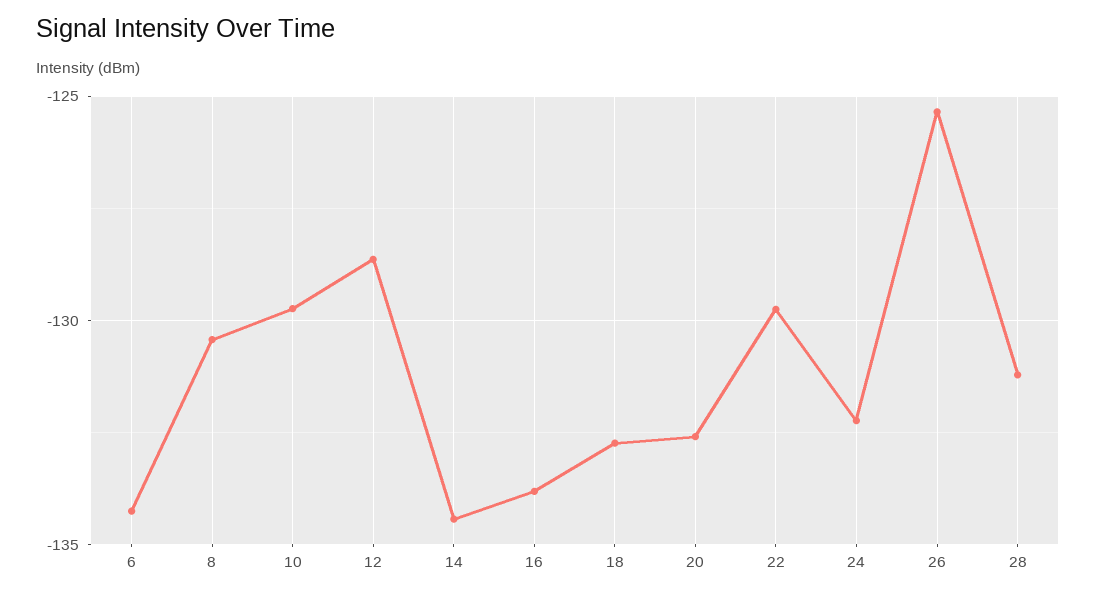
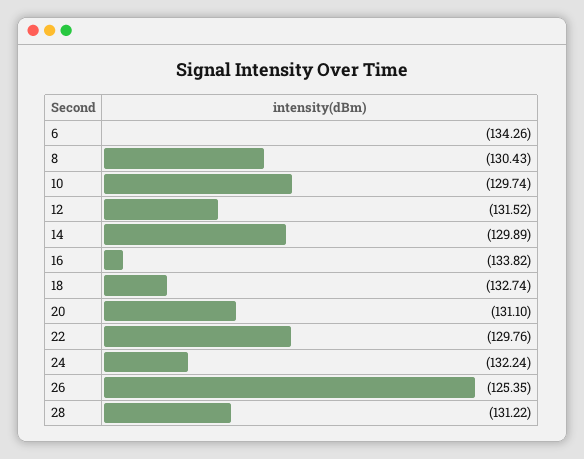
12: -128.5 -> -131.52
14: -134.5 -> -129.89
20: -132.5 -> -131.1

